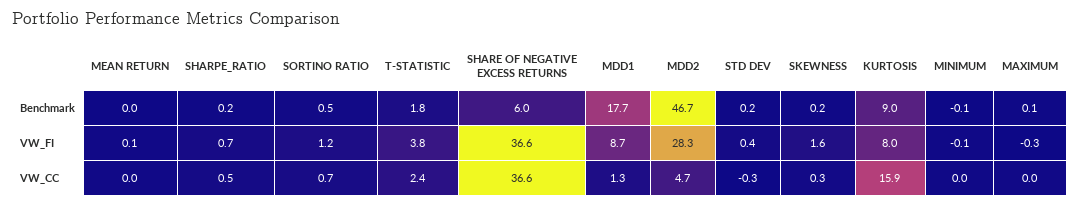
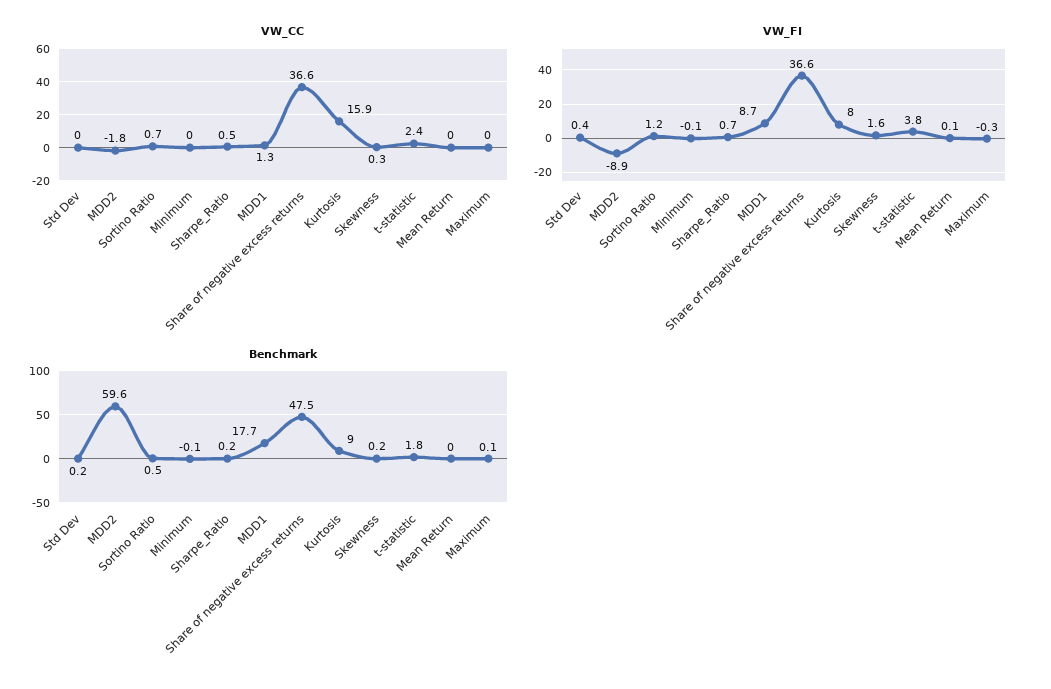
Benchmark, SHARE OF NEGATIVE EXCESS RETURNS: 6 -> 47.5
Benchmark, MDD2: 46.7 -> 59.6
VW_FI, MDD2: 28.3 -> -8.9
VW_CC, MDD2: 4.7 -> -1.8
VW_CC, STD DEV: -0.3 -> 0

